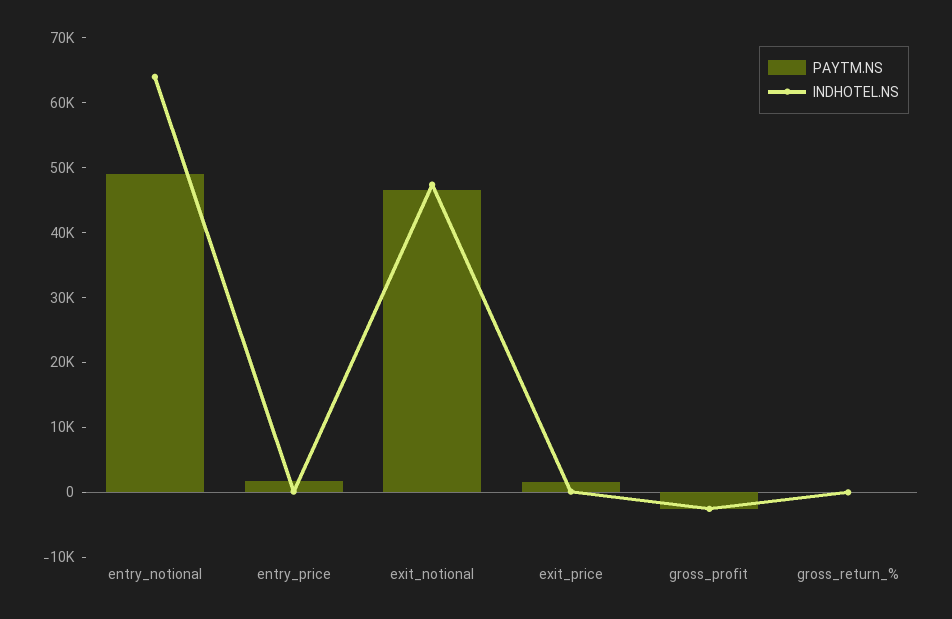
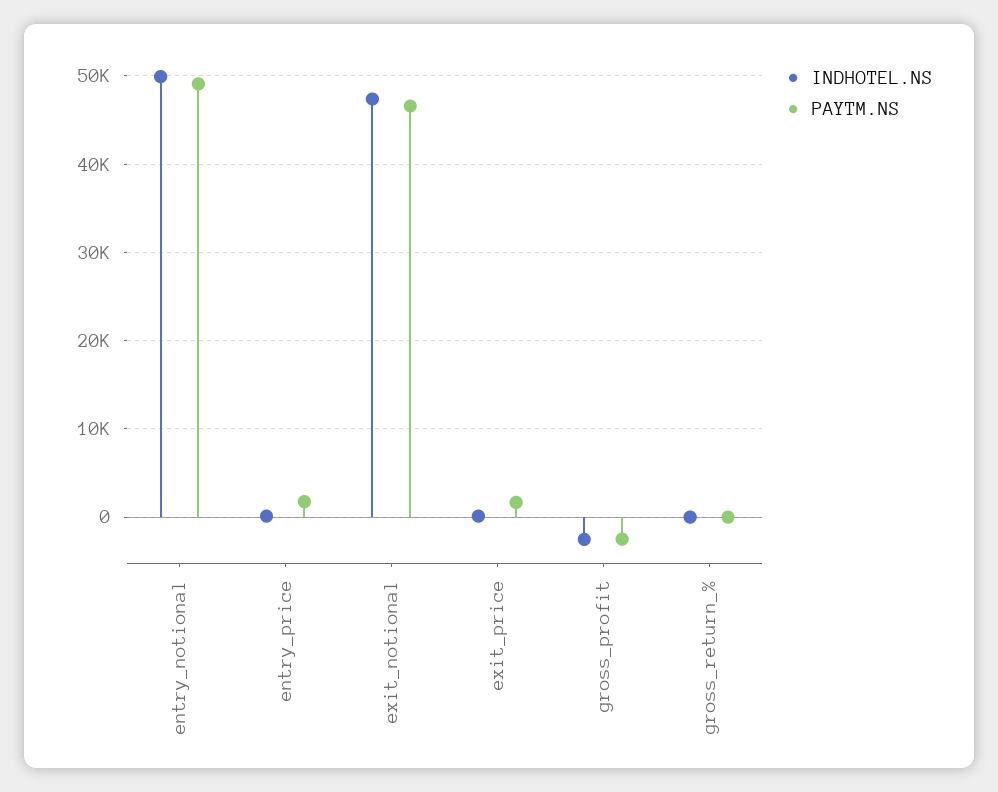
INDHOTEL.NS, entry_notional: 64000 -> 50000

